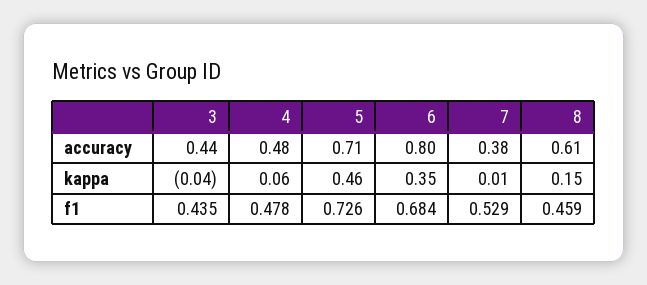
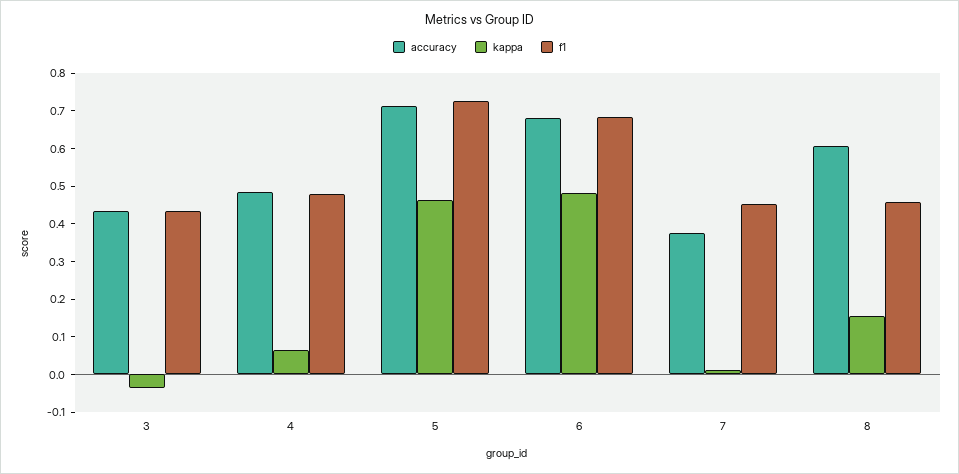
accuracy, 6: 0.8 -> 0.675
kappa, 6: 0.35 -> 0.475
f1, 7: 0.529 -> 0.45

